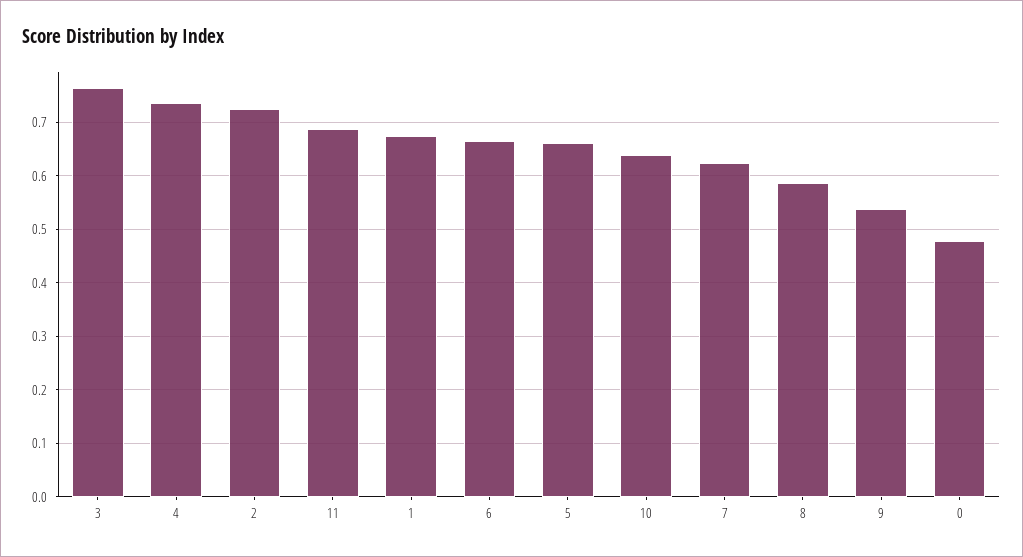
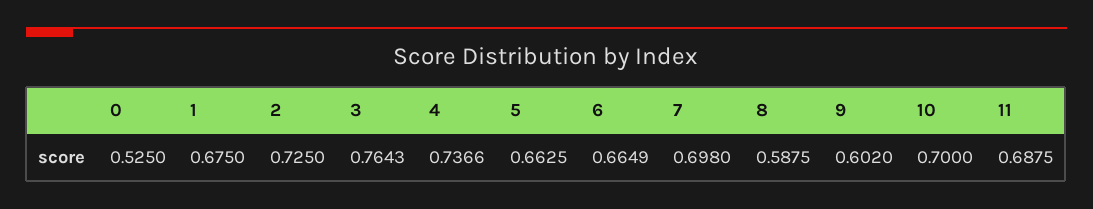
10: 0.64 -> 0.7
7: 0.62 -> 0.698
9: 0.54 -> 0.602
0: 0.48 -> 0.525

